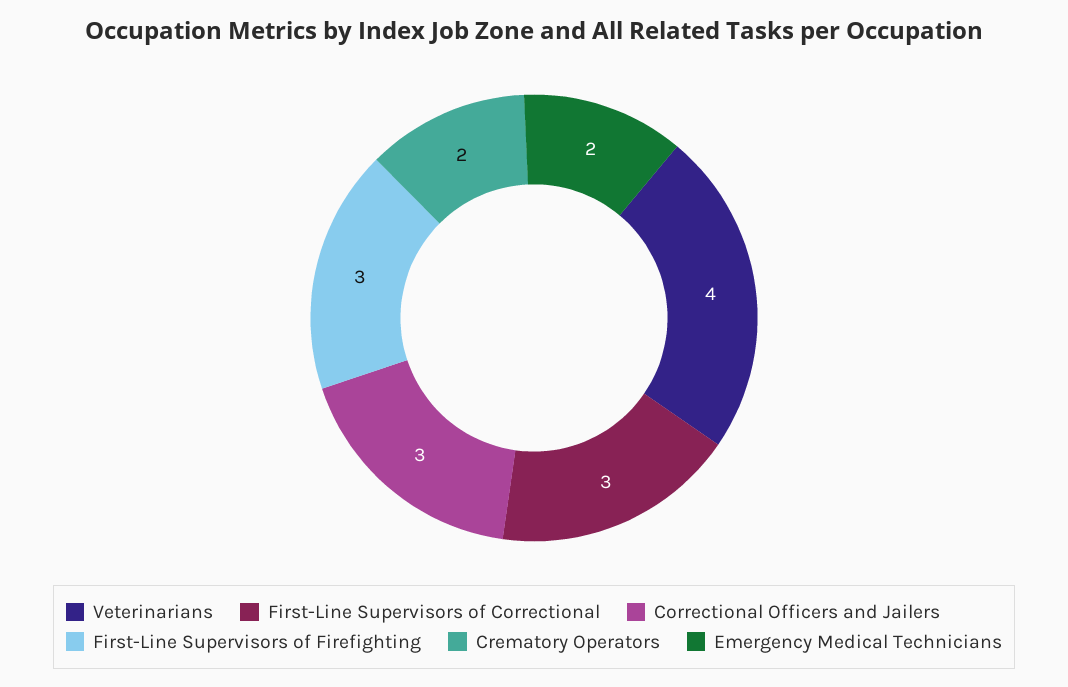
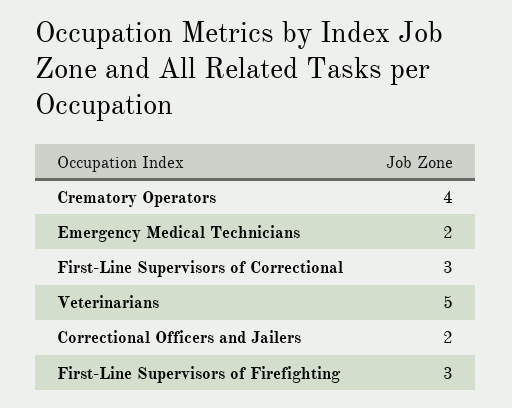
Veterinarians: 4 -> 5
Correctional Officers and Jailers: 3 -> 2
Crematory Operators: 2 -> 4

